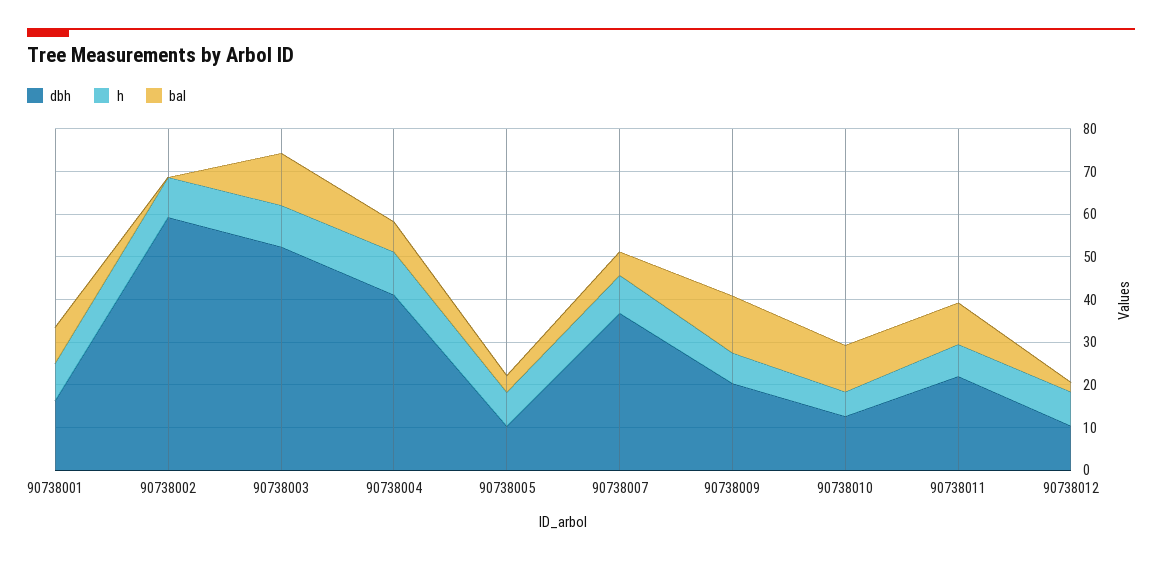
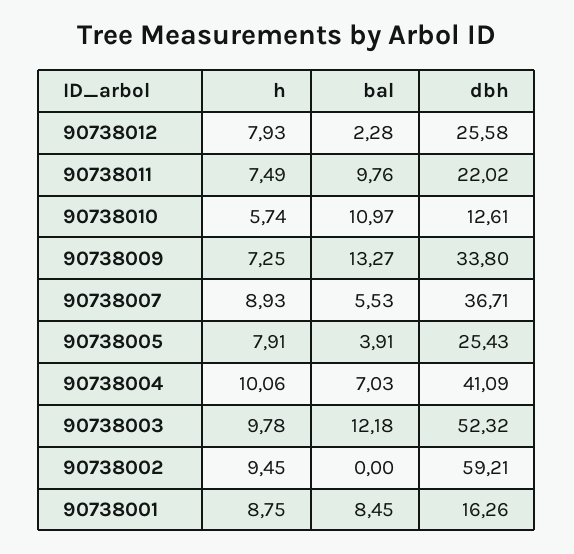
dbh, 90738005: 10 -> 25.43
dbh, 90738009: 20 -> 33.8
dbh, 90738012: 10 -> 25.58

